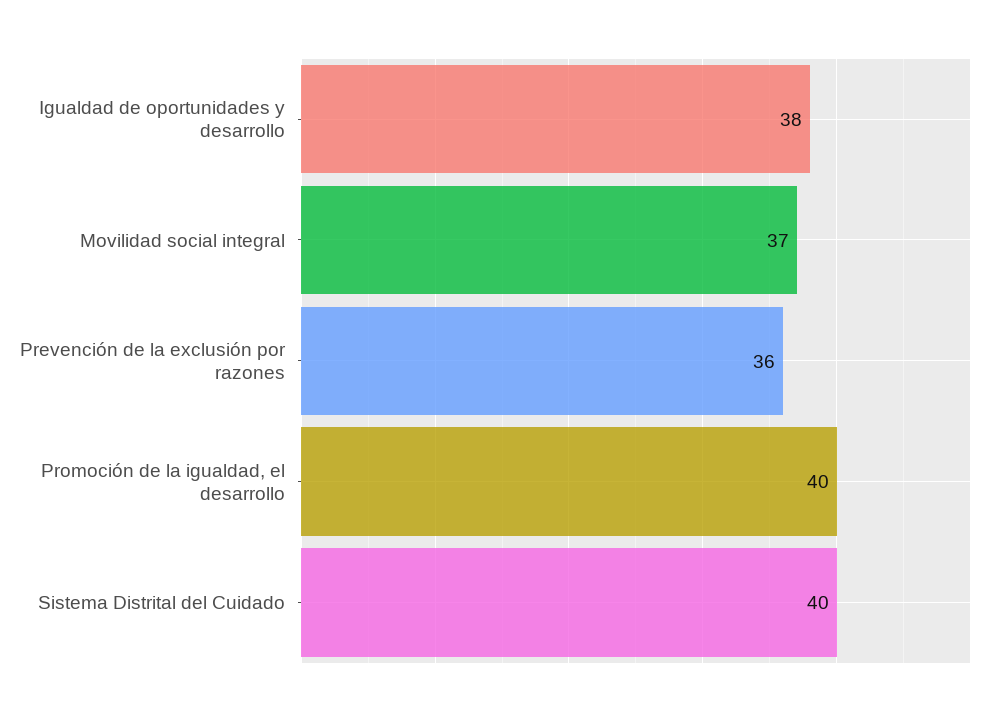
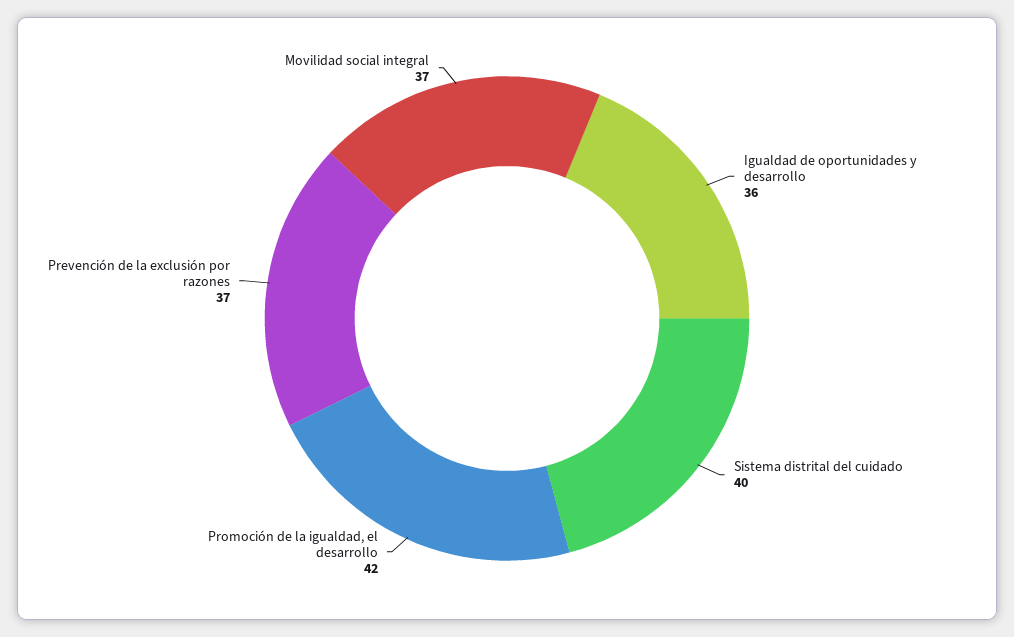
Igualdad de oportunidades y desarrollo: 38 -> 36
Prevención de la exclusión por razones: 36 -> 37
Promoción de la igualdad, el desarrollo: 40 -> 42

